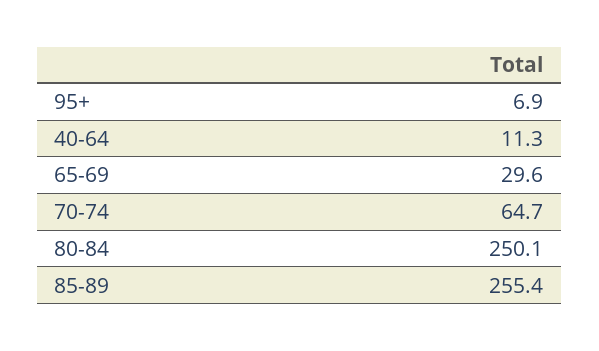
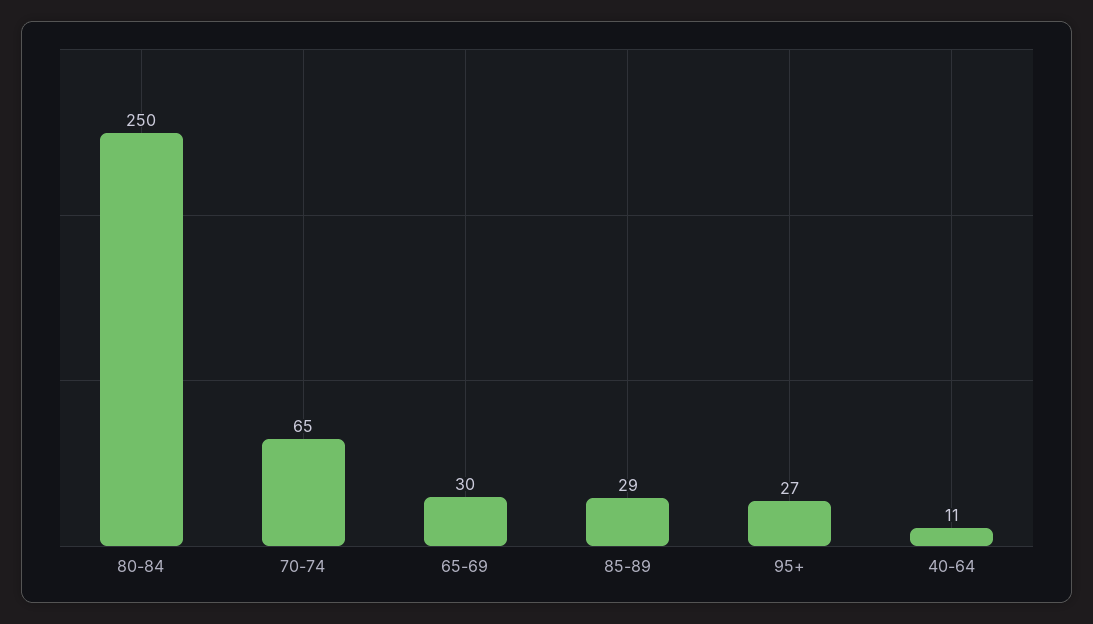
95+: 6.9 -> 27
85-89: 255.4 -> 29

